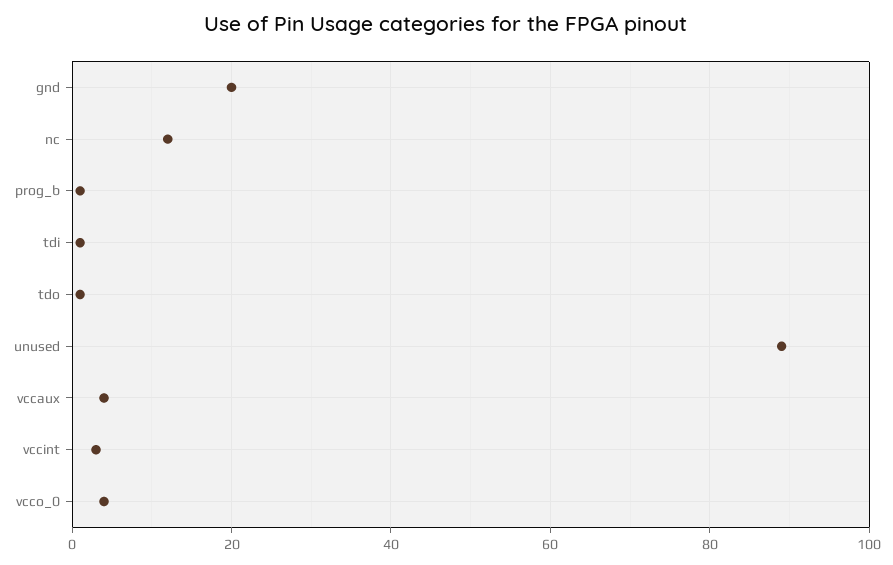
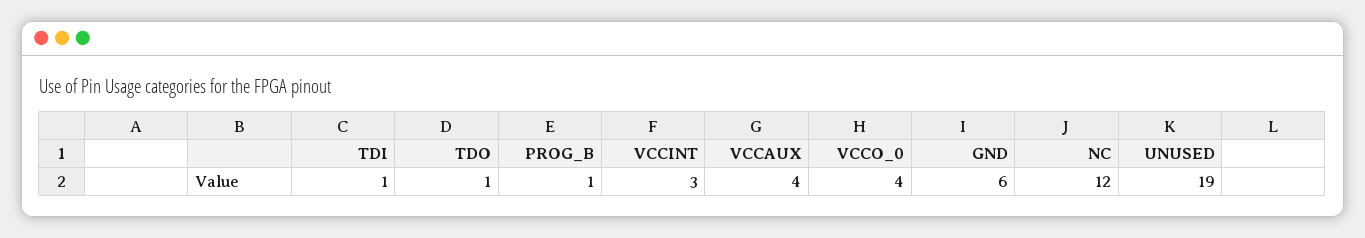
gnd: 20 -> 6
unused: 90 -> 19

